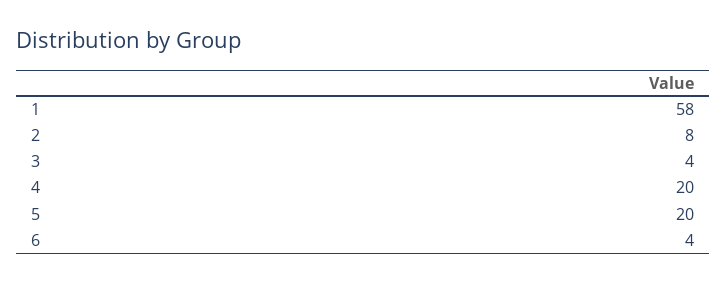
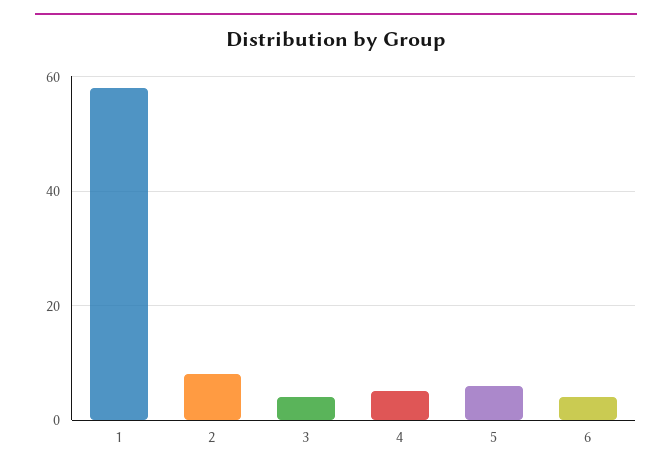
4: 20 -> 5
5: 20 -> 5

